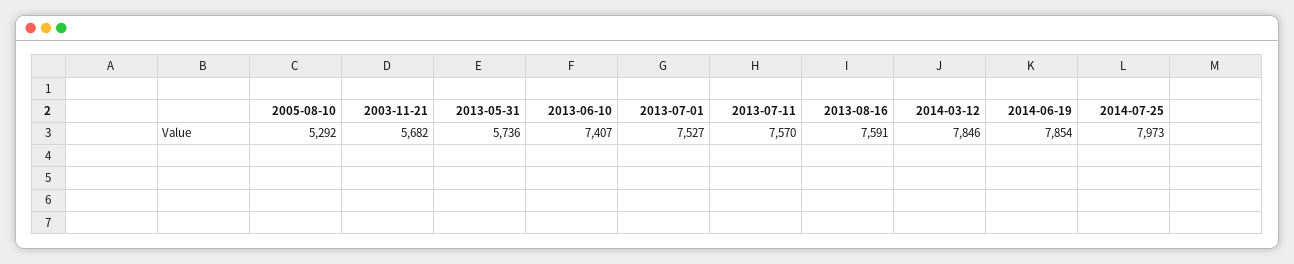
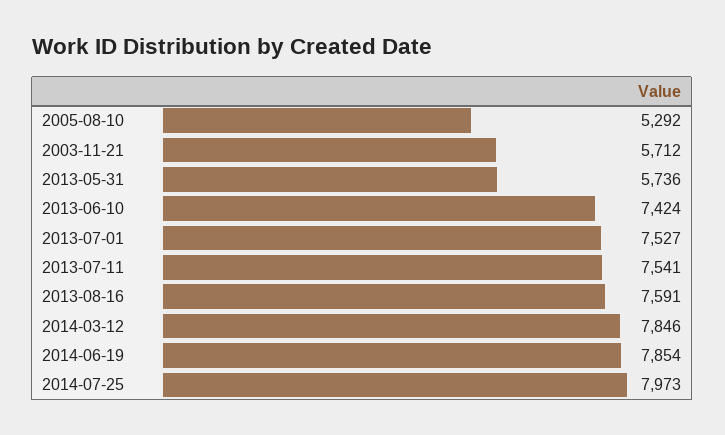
2003-11-21: 5682 -> 5712
2013-06-10: 7407 -> 7424
2013-07-11: 7570 -> 7541

